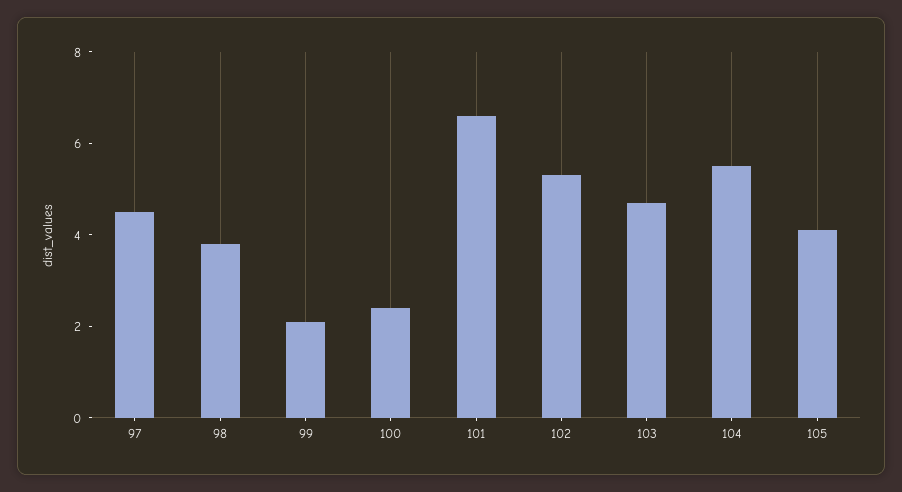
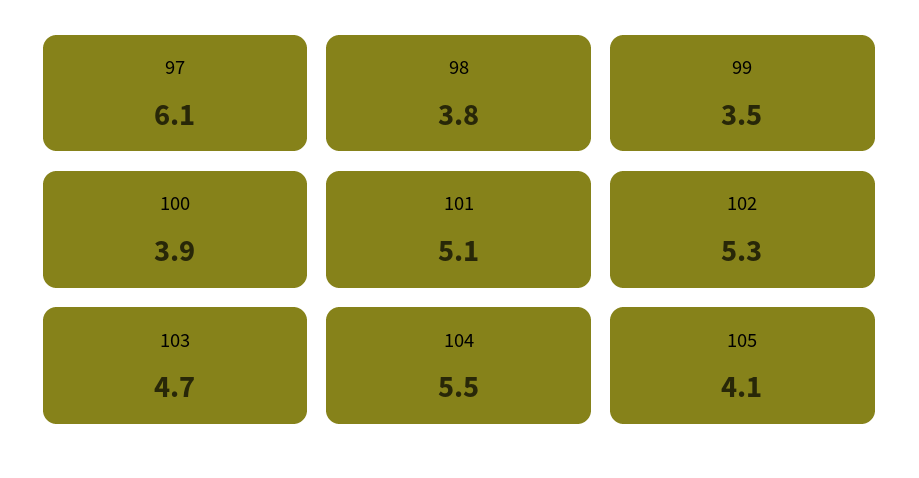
97: 4.5 -> 6.1
99: 2 -> 3.5
100: 2.5 -> 3.9
101: 6.5 -> 5.1

